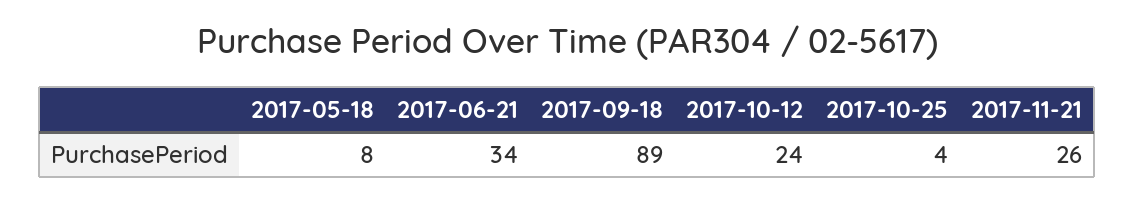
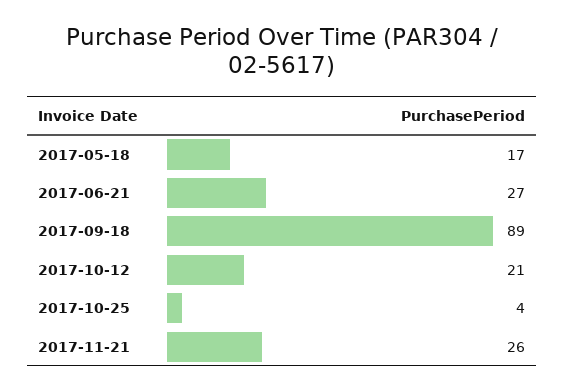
2017-05-18: 8 -> 17
2017-06-21: 34 -> 27
2017-10-12: 24 -> 21

